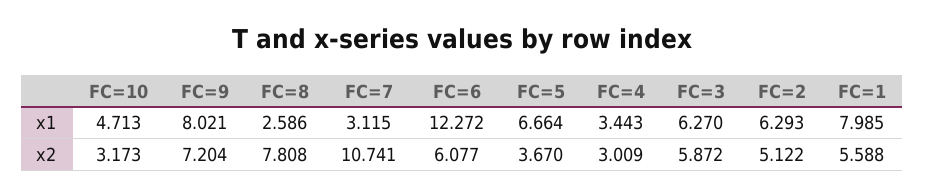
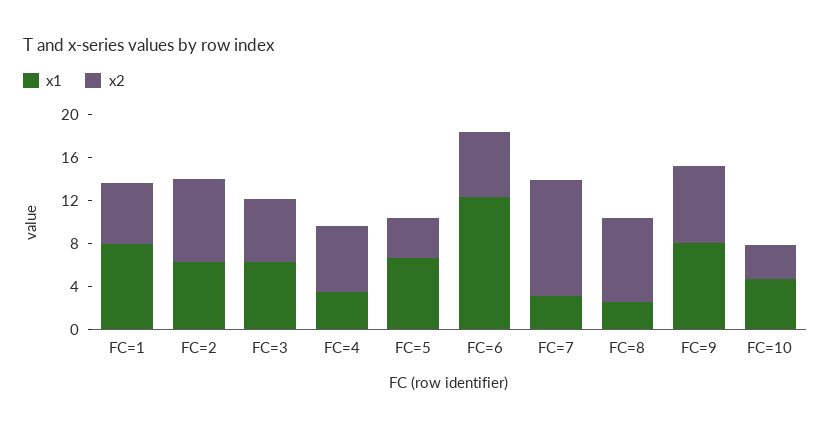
x2, FC=4: 3.009 -> 6
x2, FC=2: 5.122 -> 8

